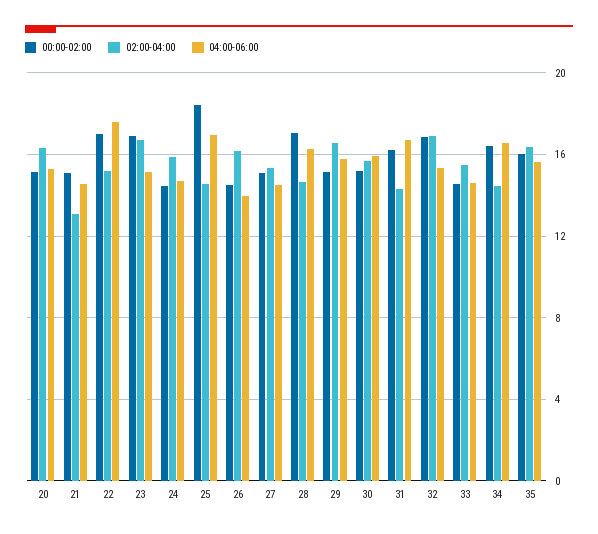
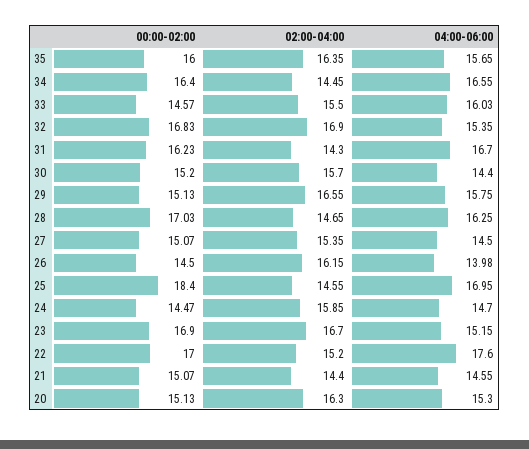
02:00-04:00, 21: 13 -> 14.4
04:00-06:00, 30: 16 -> 14.4
04:00-06:00, 33: 14.5 -> 16.03

